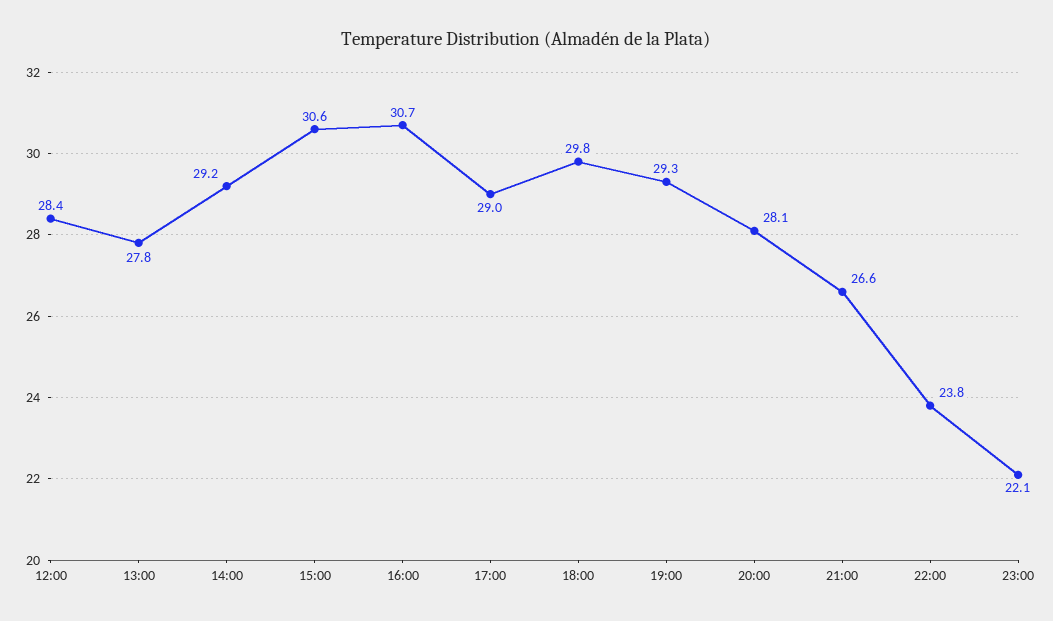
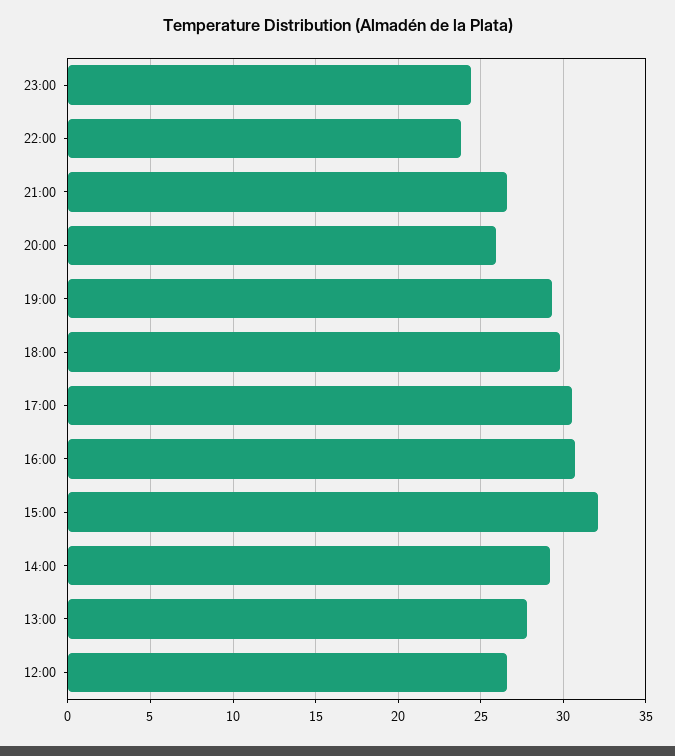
12:00: 28.4 -> 26.5
15:00: 30.6 -> 32
17:00: 29 -> 30.5
20:00: 28.1 -> 26
23:00: 22.1 -> 24.5

